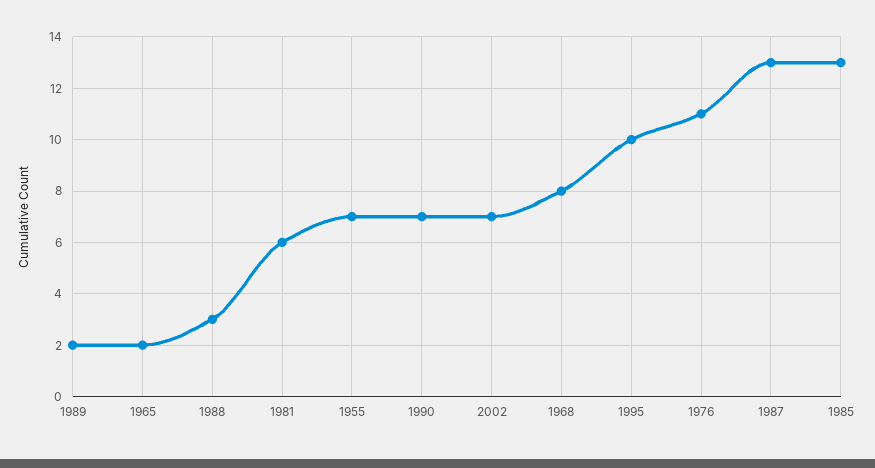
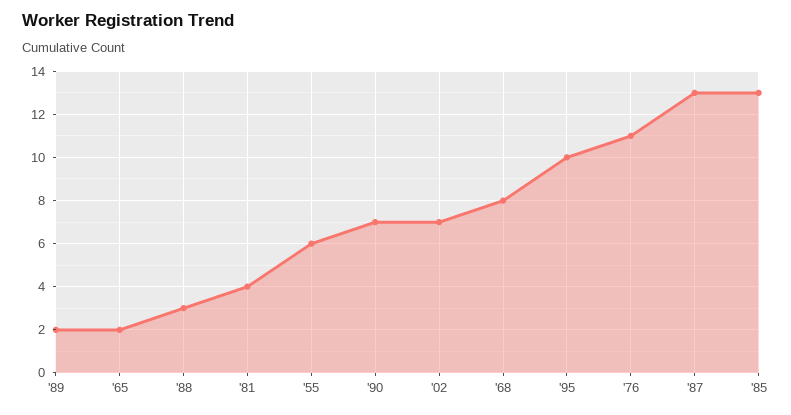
1981: 6 -> 4
1955: 7 -> 6

